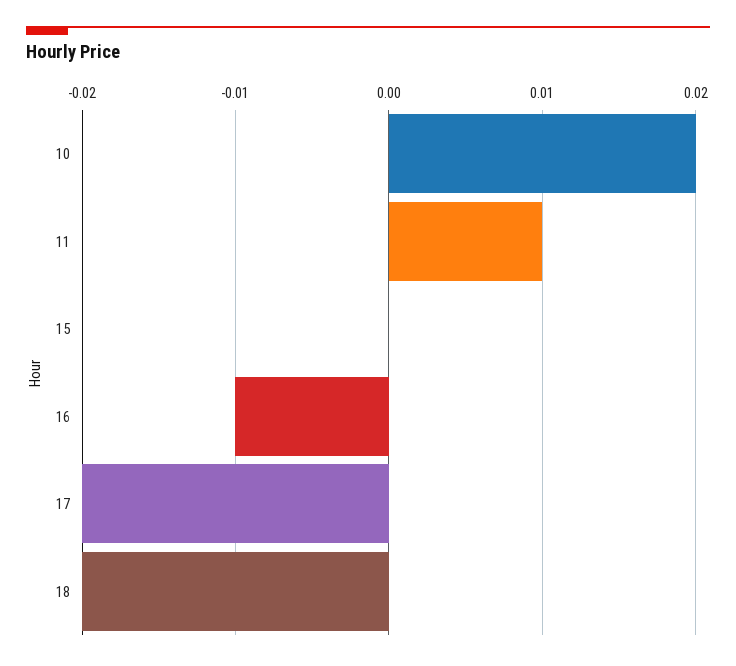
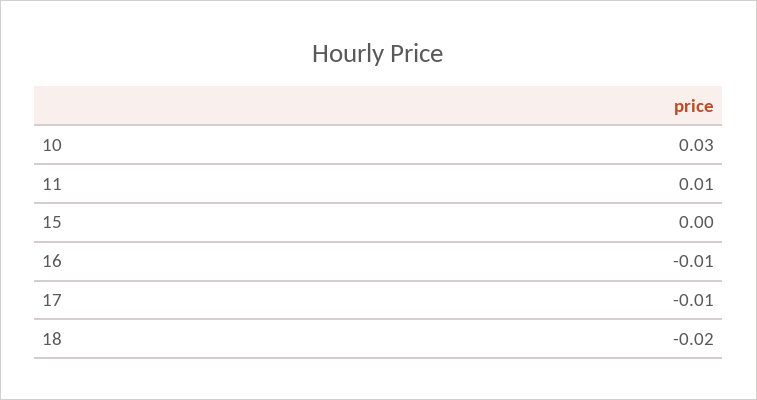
10: 0.02 -> 0.03
17: -0.02 -> -0.01

